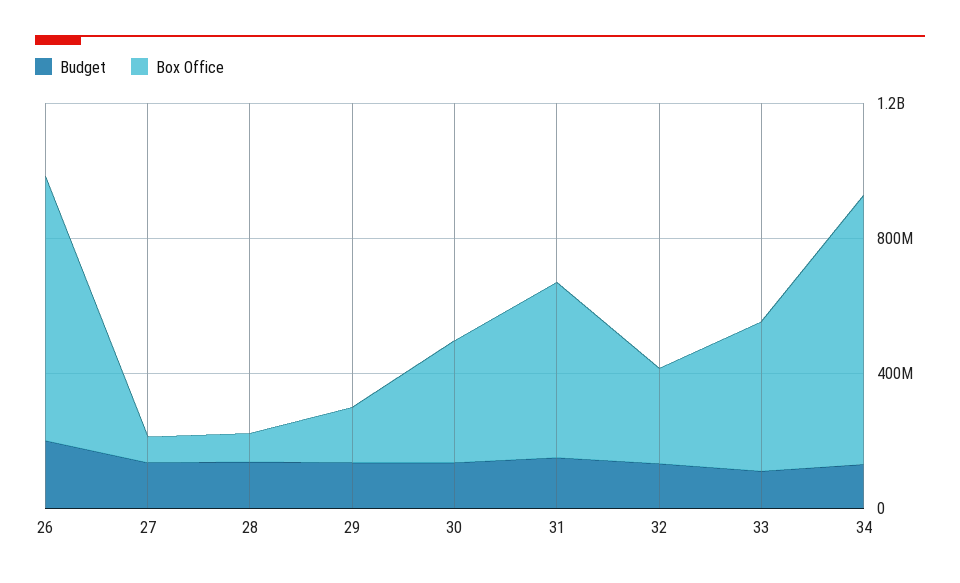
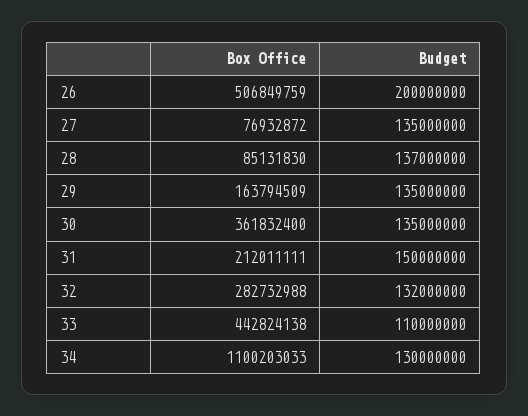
Box Office, 26: 800000000 -> 506849759
Box Office, 31: 500000000 -> 212011111
Box Office, 34: 800000000 -> 1100203033

